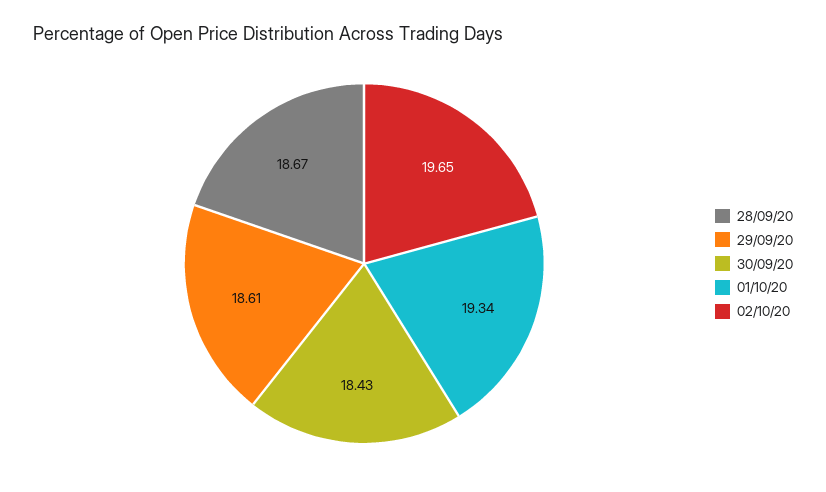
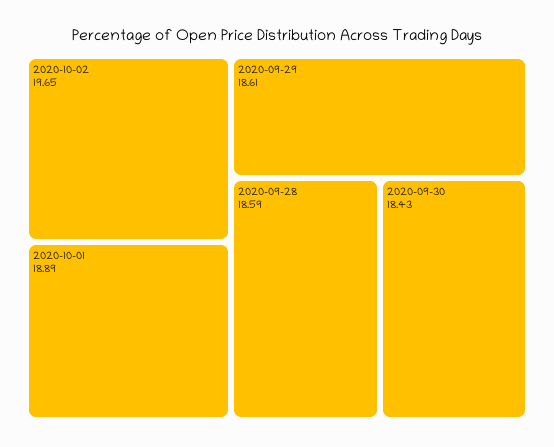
28/09/20: 18.67 -> 18.59
01/10/20: 19.34 -> 18.89

